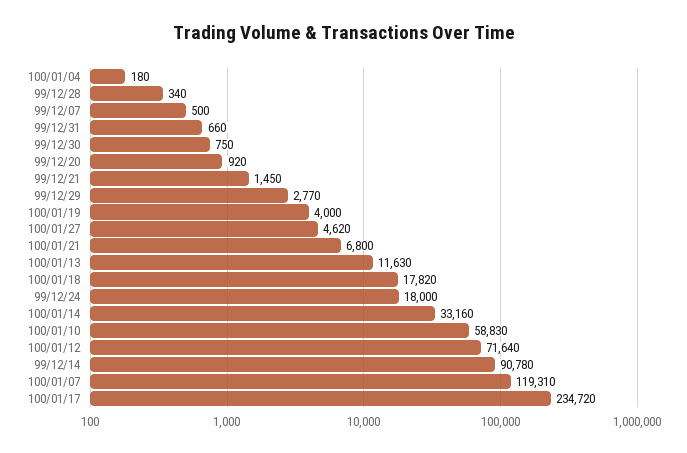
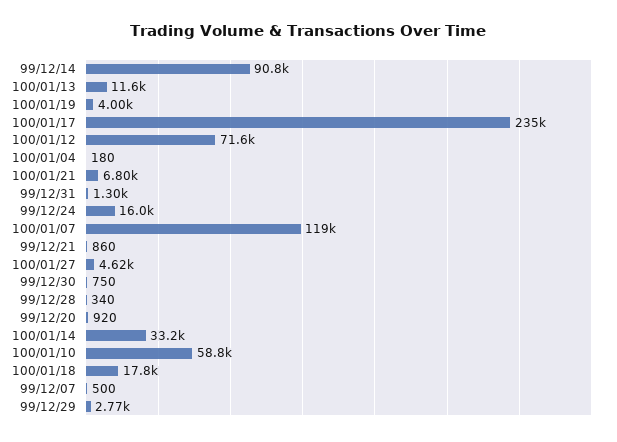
99/12/31: 660 -> 1300
99/12/21: 1450 -> 860
99/12/24: 18000 -> 16000

